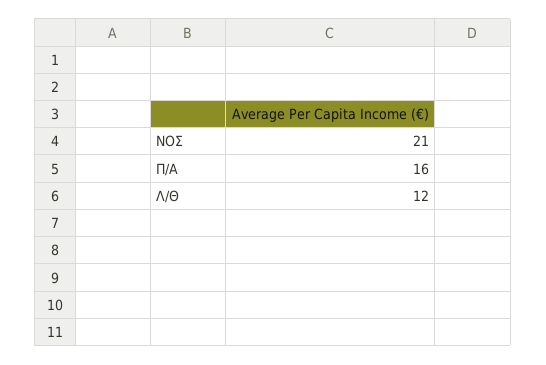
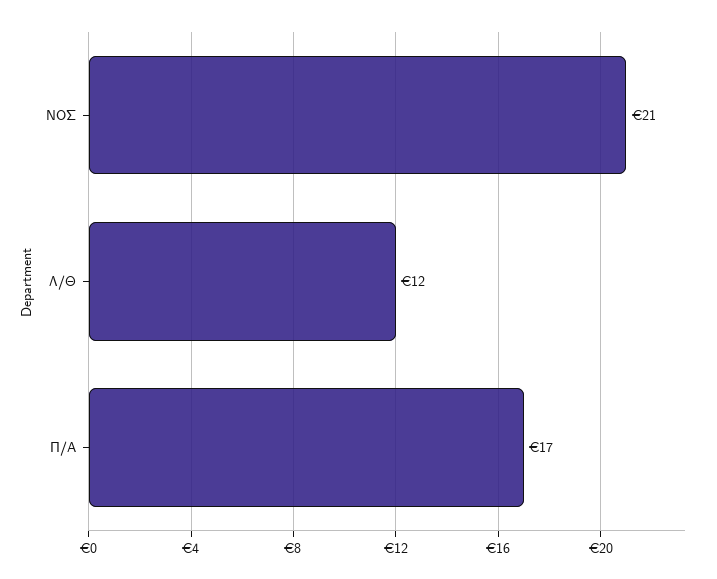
Π/Α: 16 -> 17

